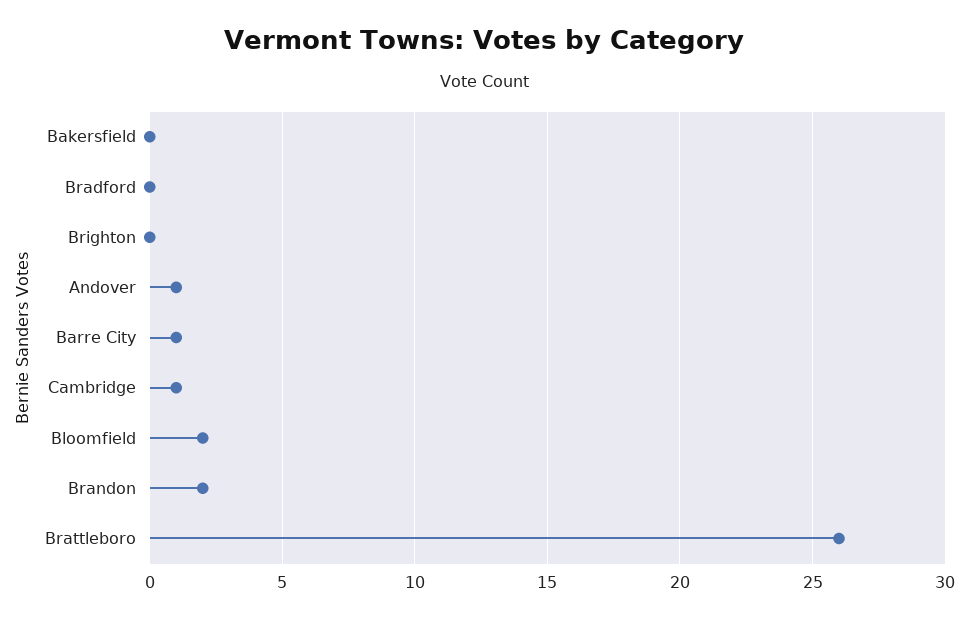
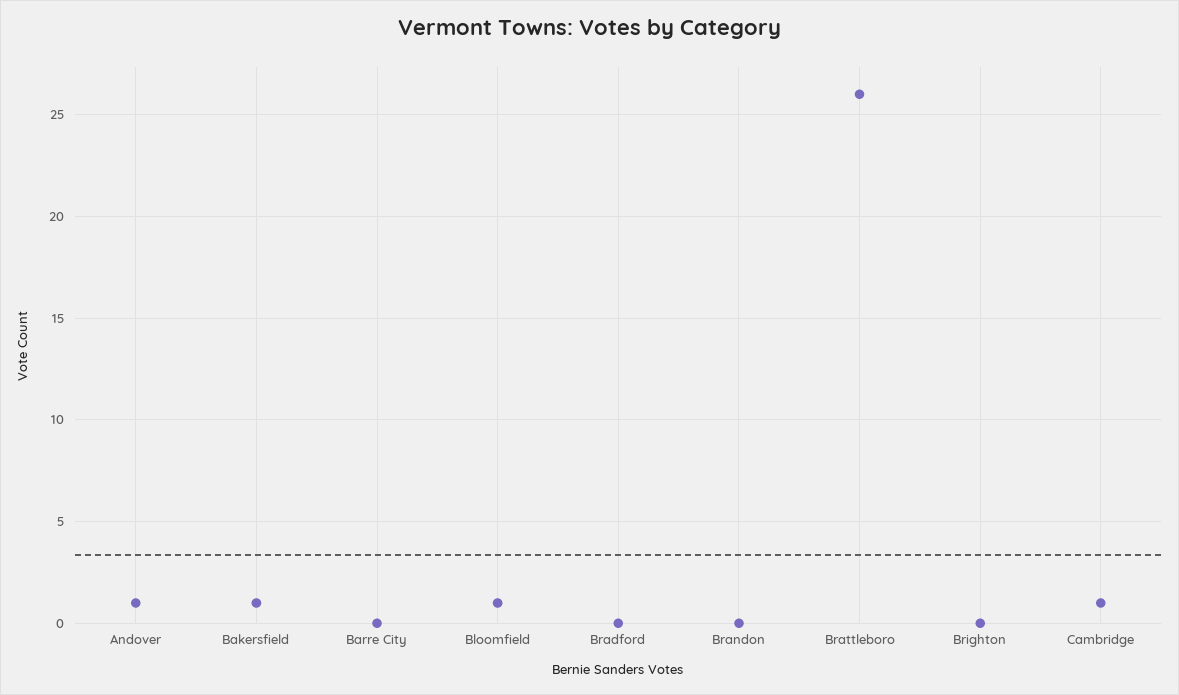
Bakersfield: 0 -> 1
Barre City: 1 -> 0
Bloomfield: 2 -> 1
Brandon: 2 -> 0

